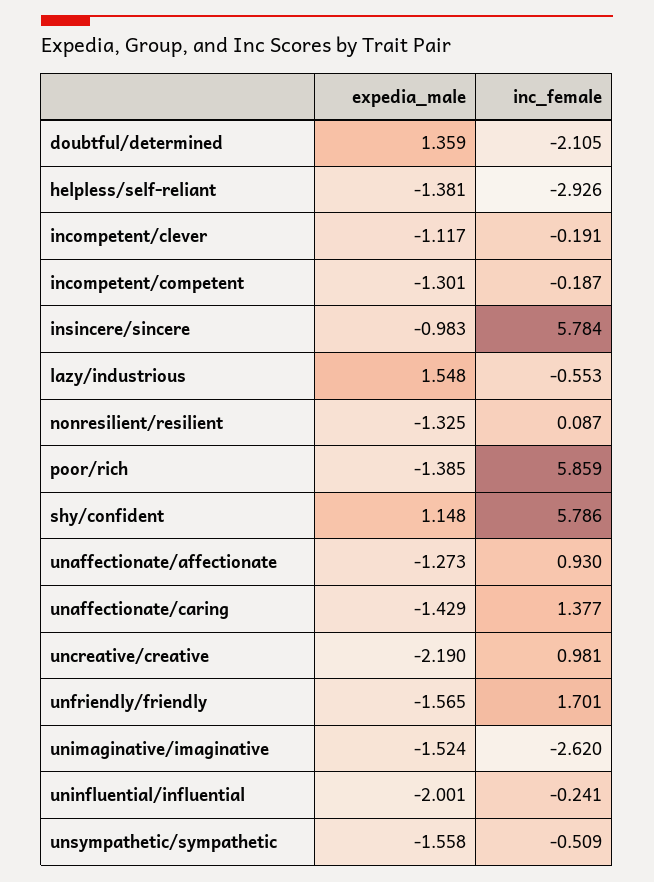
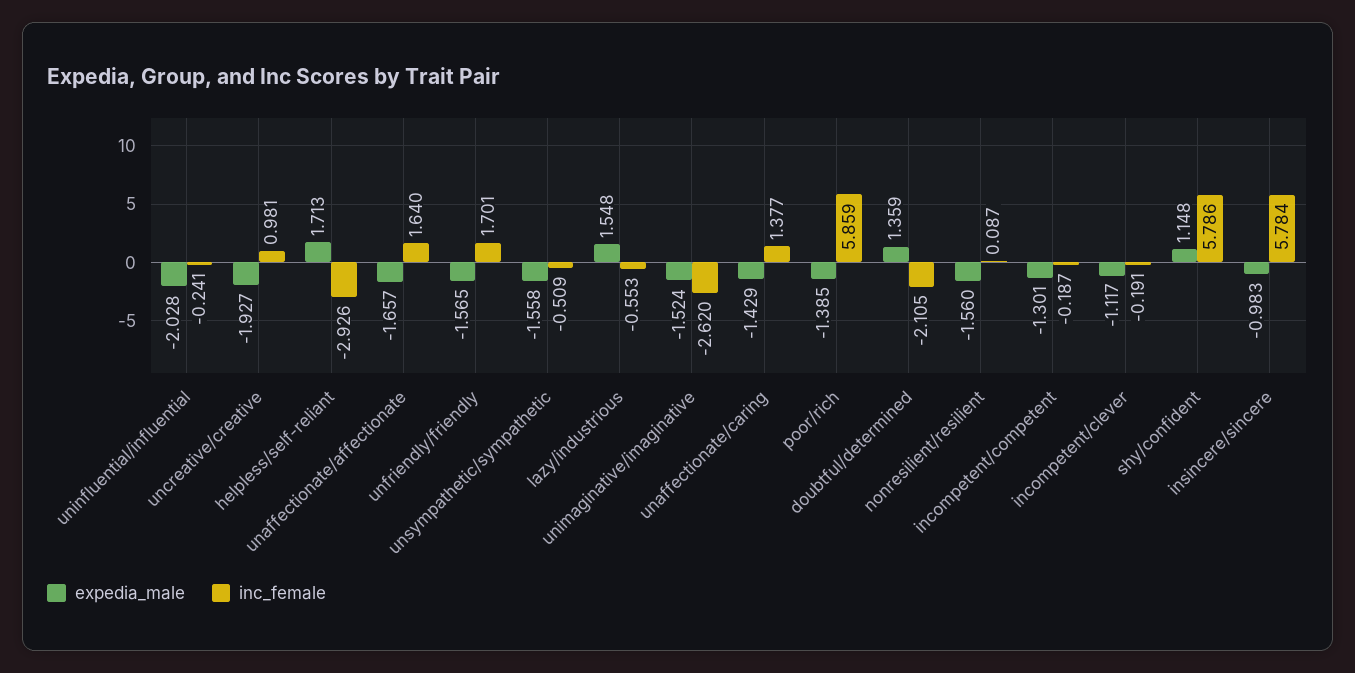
expedia_male, helpless/self-reliant: -1.381 -> 1.713
expedia_male, nonresilient/resilient: -1.325 -> -1.56
expedia_male, unaffectionate/affectionate: -1.273 -> -1.657
inc_female, unaffectionate/affectionate: 0.93 -> 1.64
expedia_male, uncreative/creative: -2.19 -> -1.927
expedia_male, uninfluential/influential: -2.001 -> -2.028

